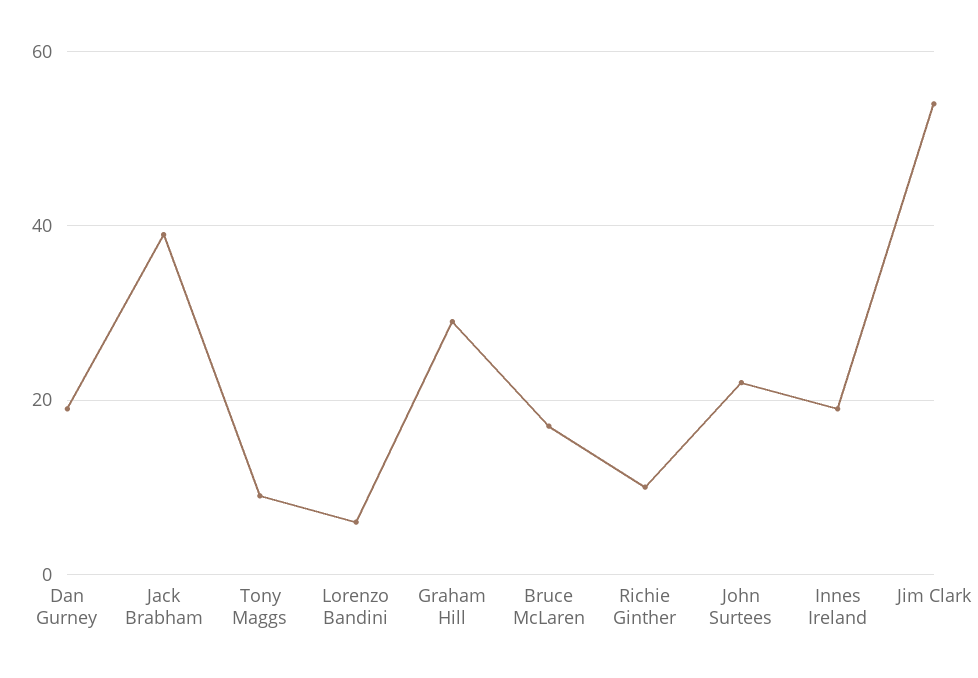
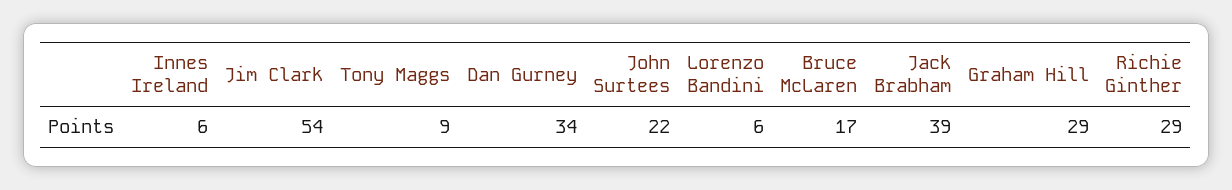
Dan Gurney: 20 -> 34
Richie Ginther: 10 -> 29
Innes Ireland: 20 -> 6

